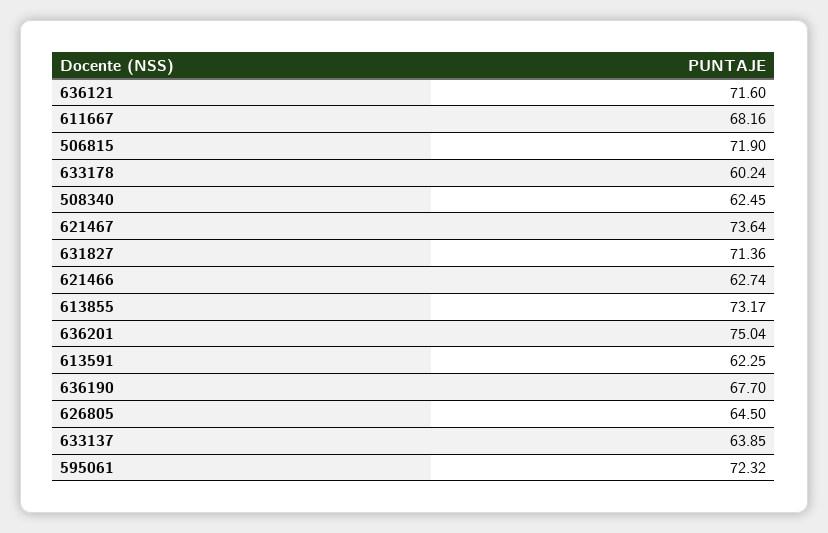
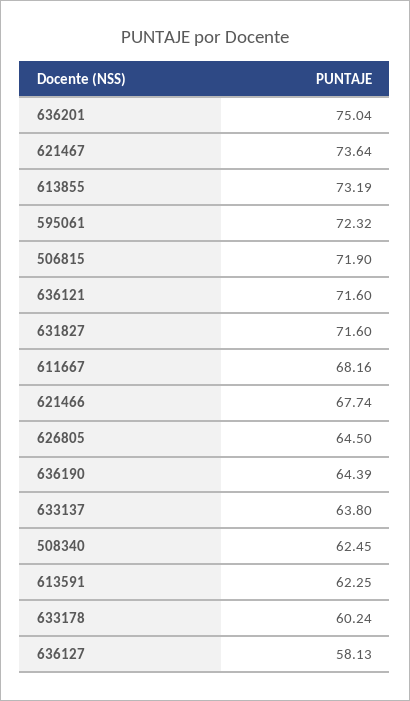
631827: 71.36 -> 71.6
621466: 62.74 -> 67.74
613855: 73.17 -> 73.19
636190: 67.7 -> 64.39
633137: 63.85 -> 63.8
636127: none -> 58.13

